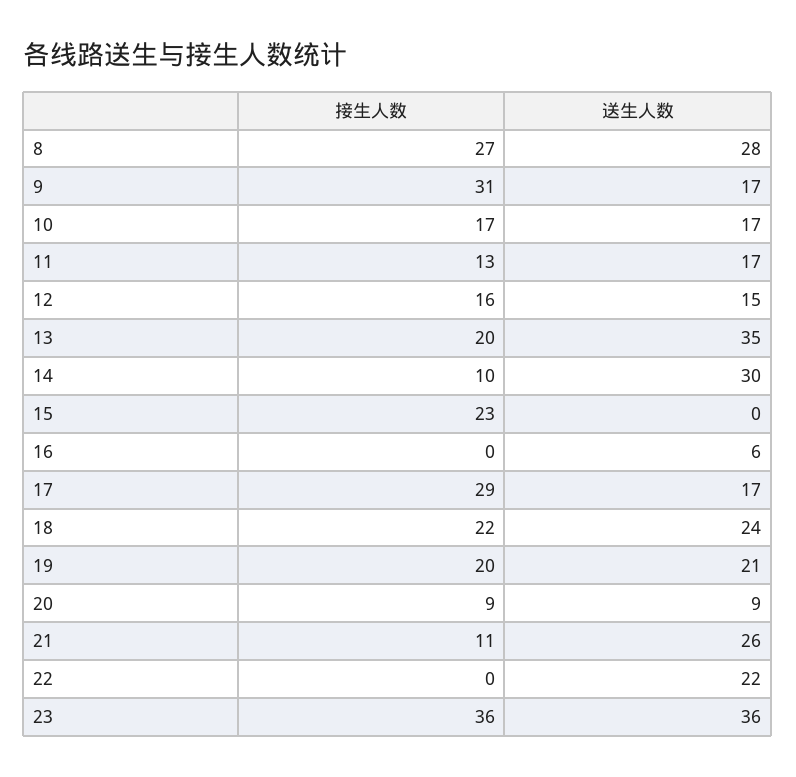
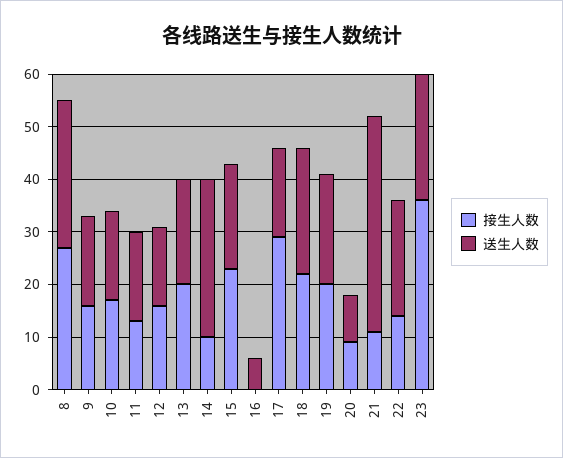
接生人数, 9: 31 -> 15
送生人数, 13: 35 -> 20
送生人数, 15: 0 -> 20
送生人数, 21: 26 -> 40
接生人数, 22: 0 -> 15
送生人数, 23: 36 -> 25

